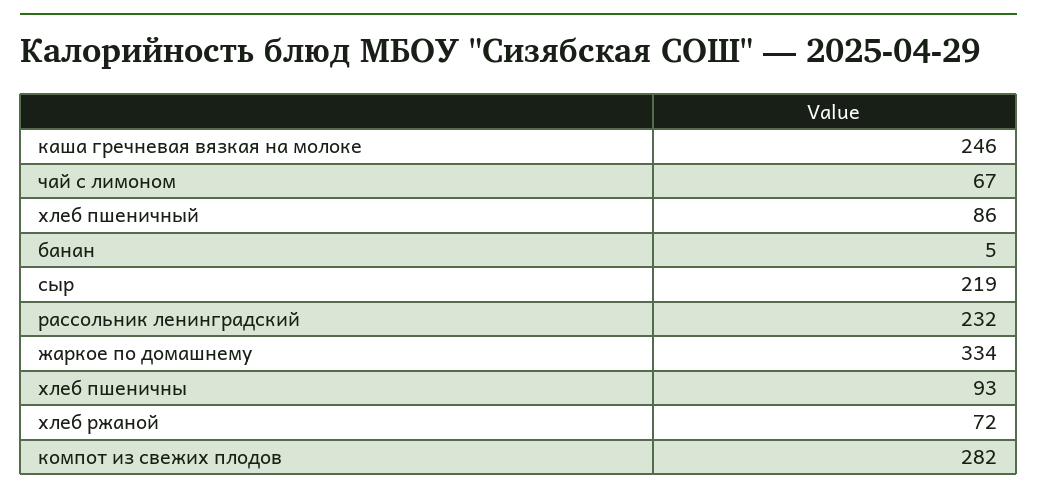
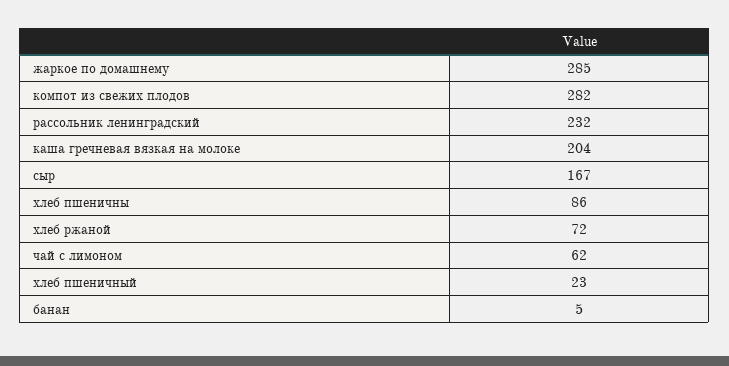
каша гречневая вязкая на молоке: 246 -> 204
чай с лимоном: 67 -> 62
хлеб пшеничный: 86 -> 23
сыр: 219 -> 167
жаркое по домашнему: 334 -> 285
хлеб пшеничны: 93 -> 86

